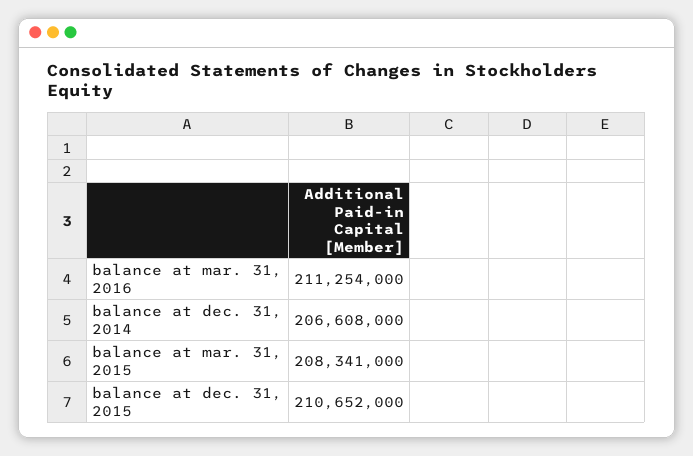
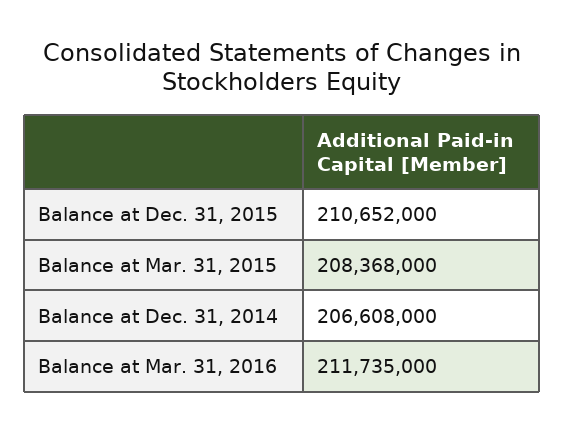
balance at mar. 31, 2016: 211254000 -> 211735000
balance at mar. 31, 2015: 208341000 -> 208368000

